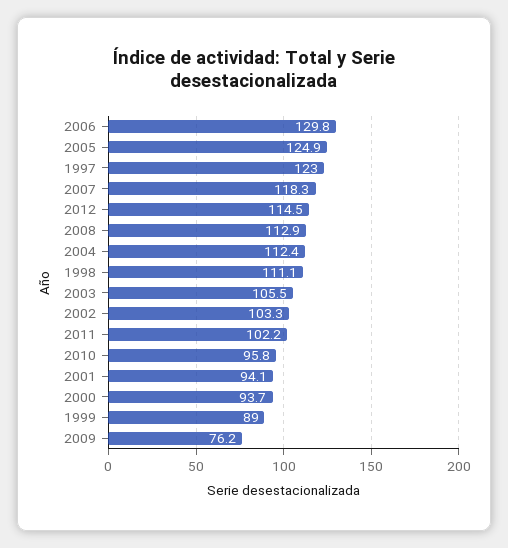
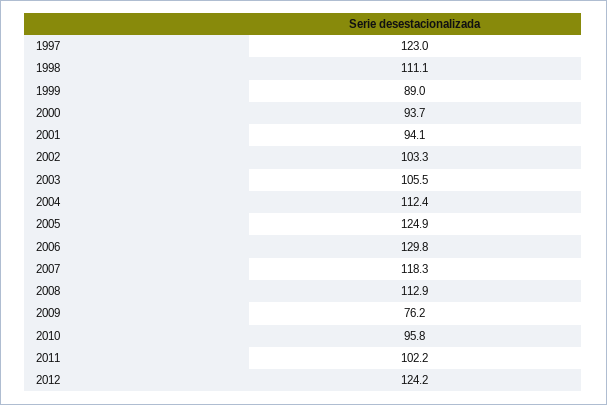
2012: 114.5 -> 124.2

